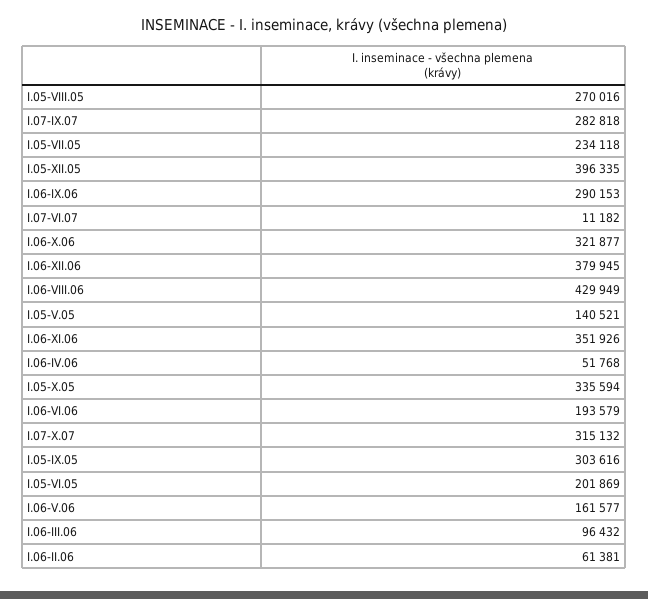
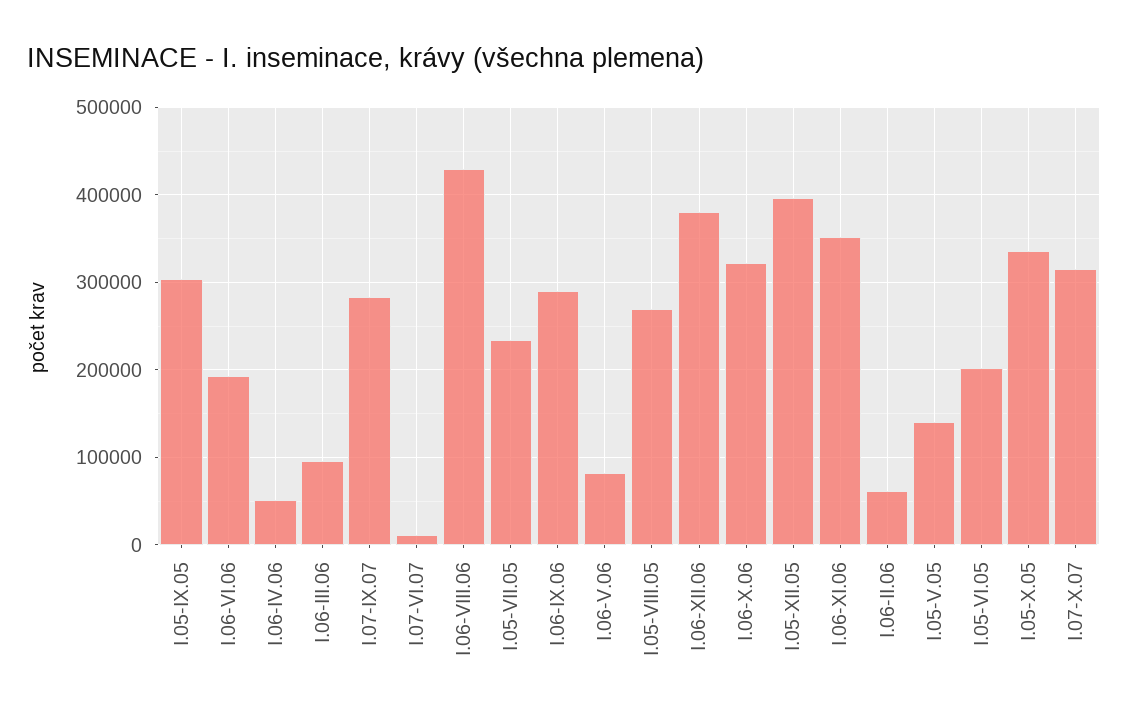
I.06-V.06: 161577 -> 80000

